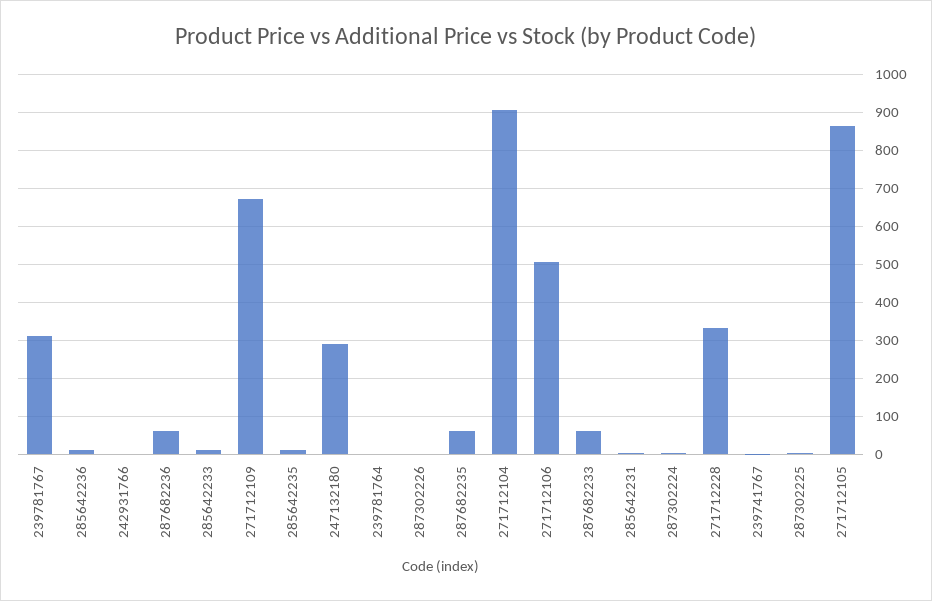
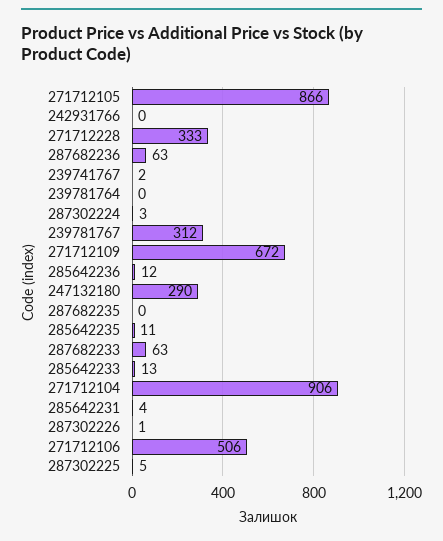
287682235: 60 -> 0

